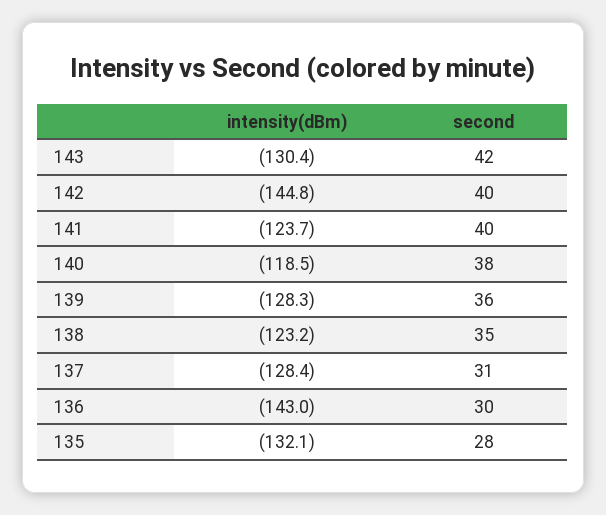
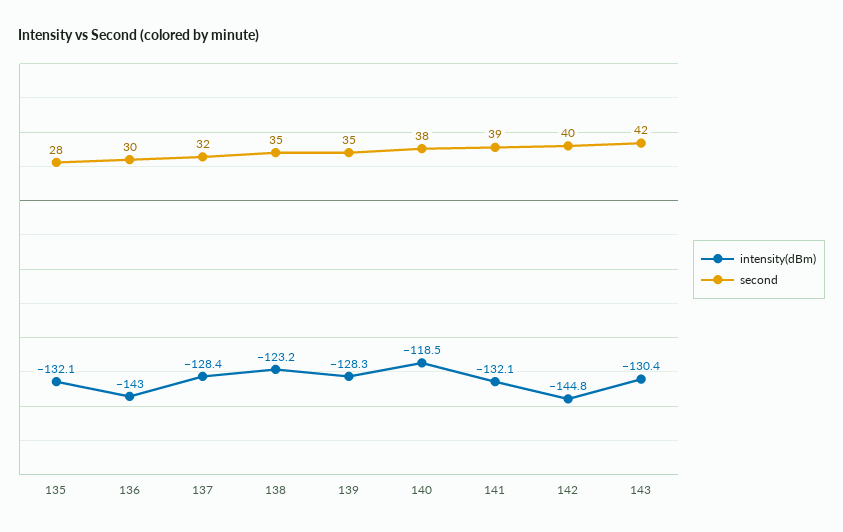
intensity(dBm), 141: -123.7 -> -132.1
second, 141: 40 -> 39
second, 139: 36 -> 35
second, 137: 31 -> 32

